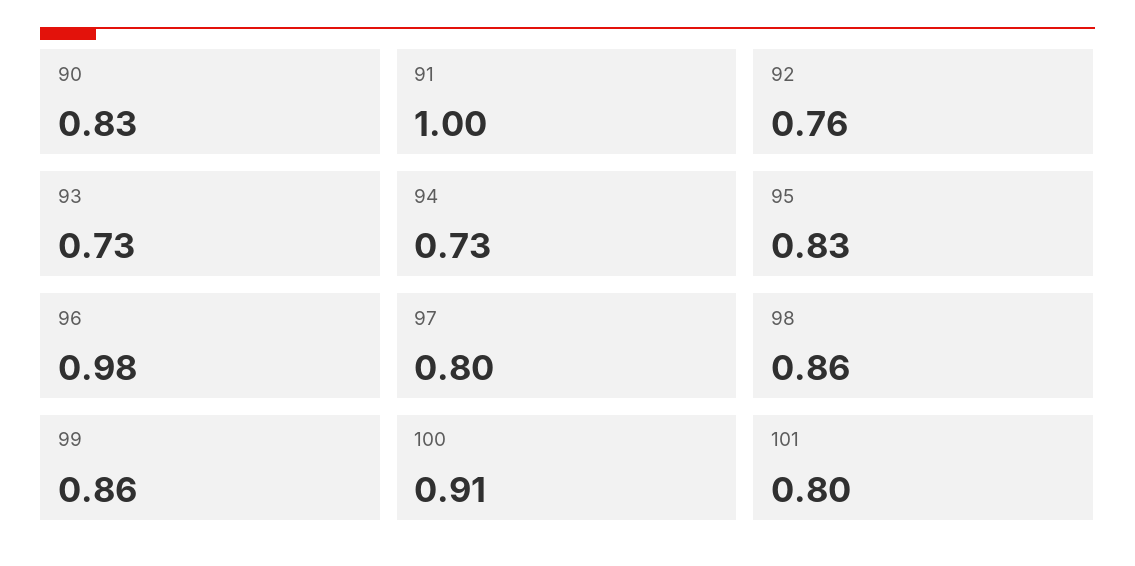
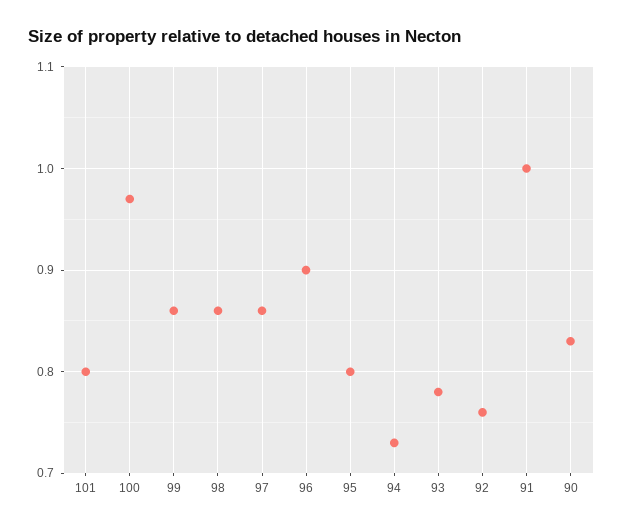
93: 0.73 -> 0.78
95: 0.83 -> 0.8
96: 0.98 -> 0.9
97: 0.8 -> 0.86
100: 0.91 -> 0.97

